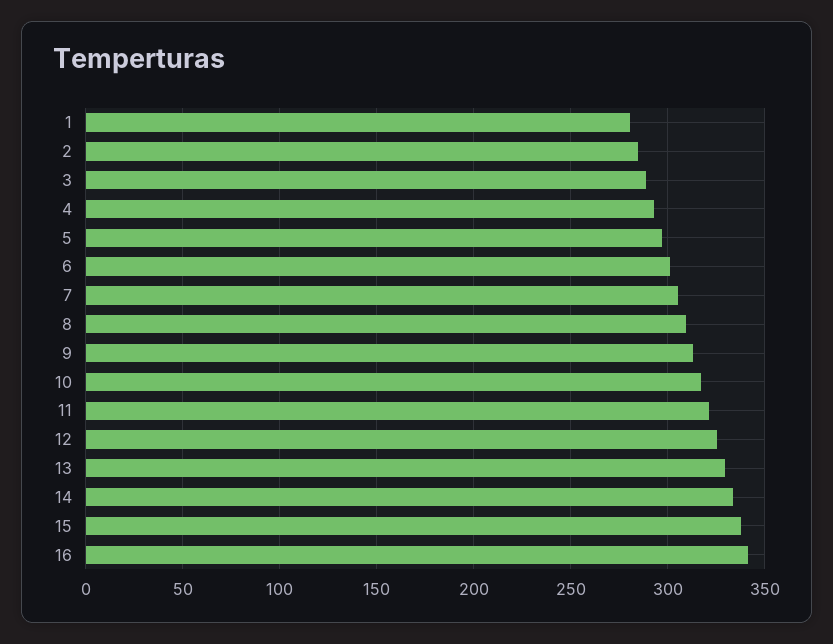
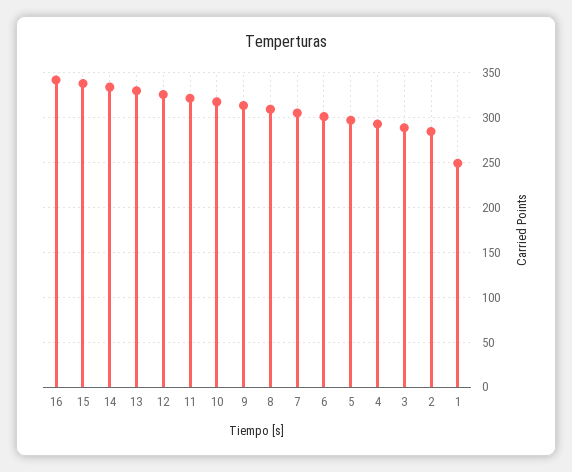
1: 280 -> 250

